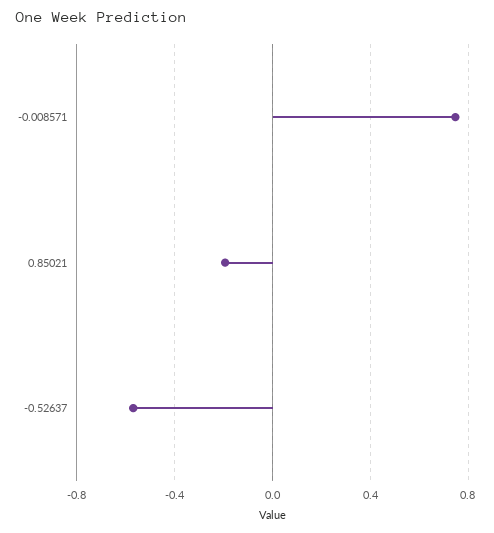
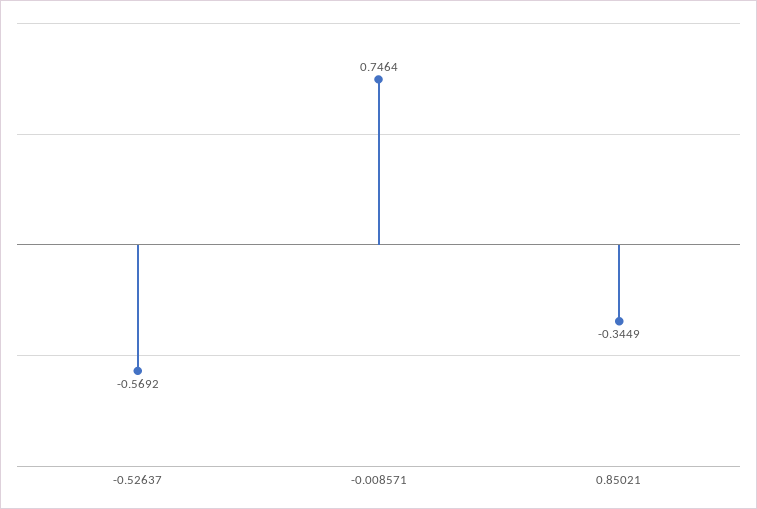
0.85021: -0.2 -> -0.3449

